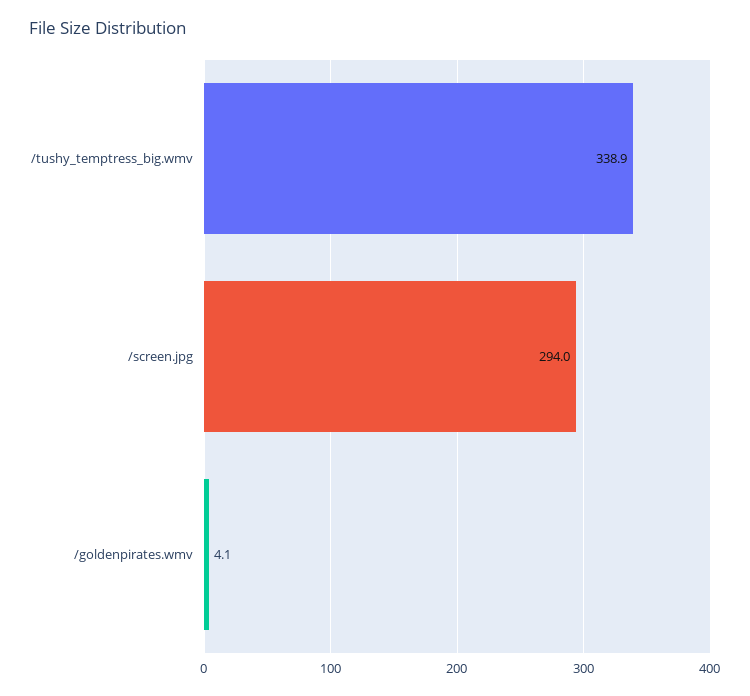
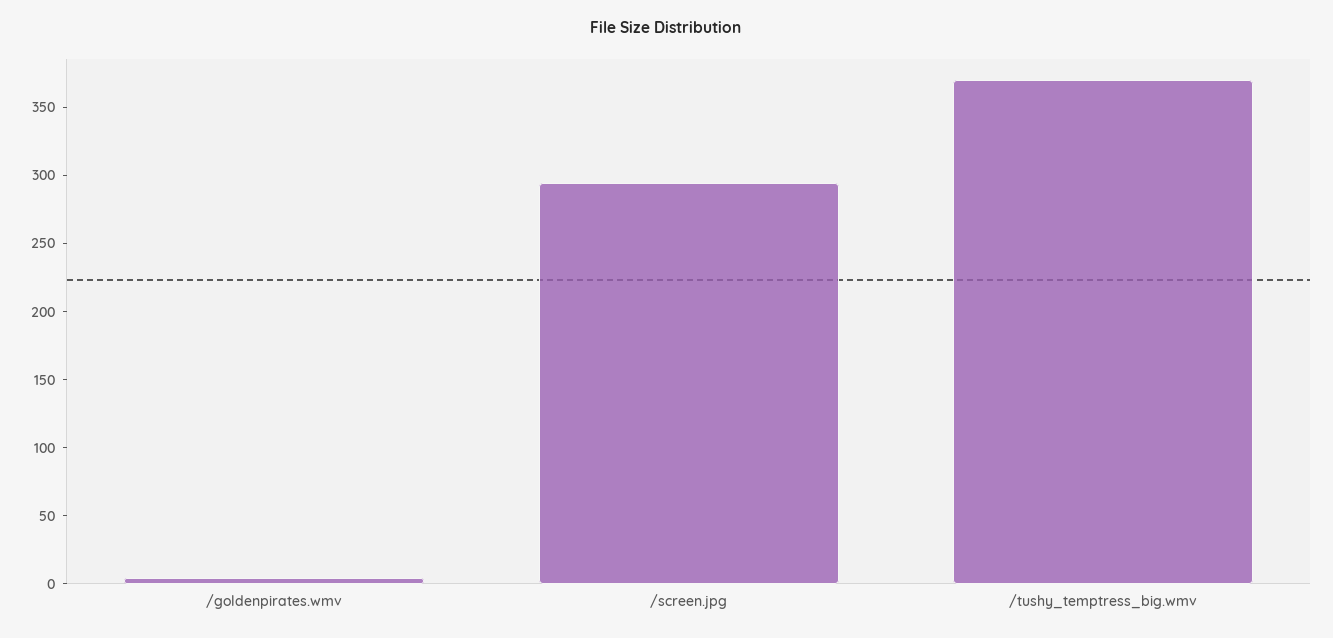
/tushy_temptress_big.wmv: 338.9 -> 370

